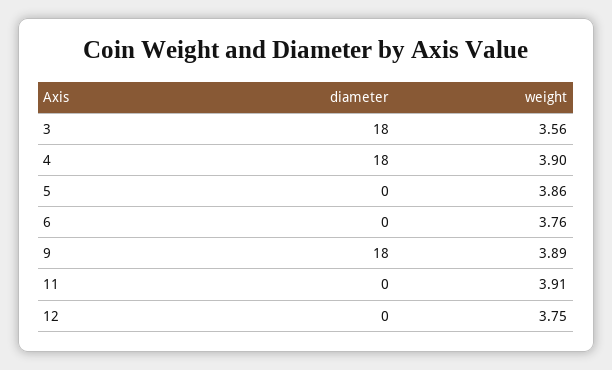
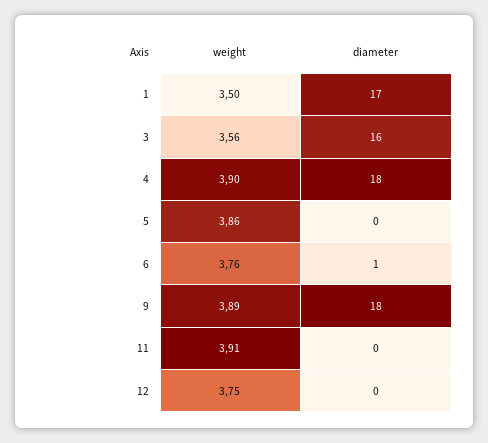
diameter, 3: 18 -> 16
diameter, 6: 0 -> 1
weight, 1: none -> 3.5
diameter, 1: none -> 17

